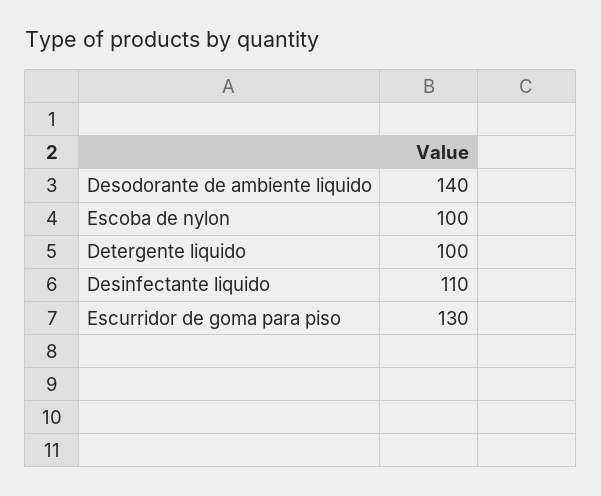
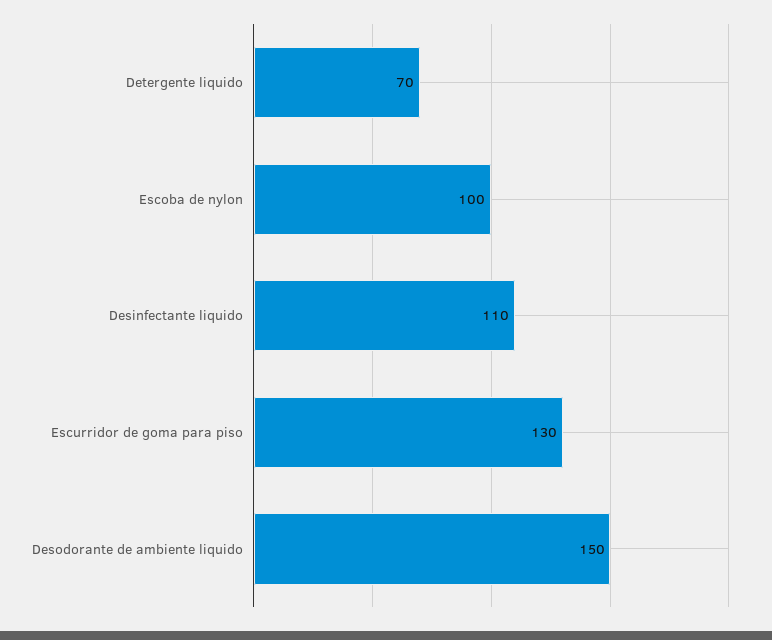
Desodorante de ambiente liquido: 140 -> 150
Detergente liquido: 100 -> 70

